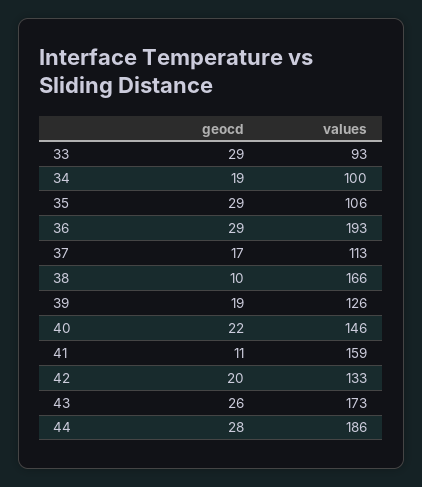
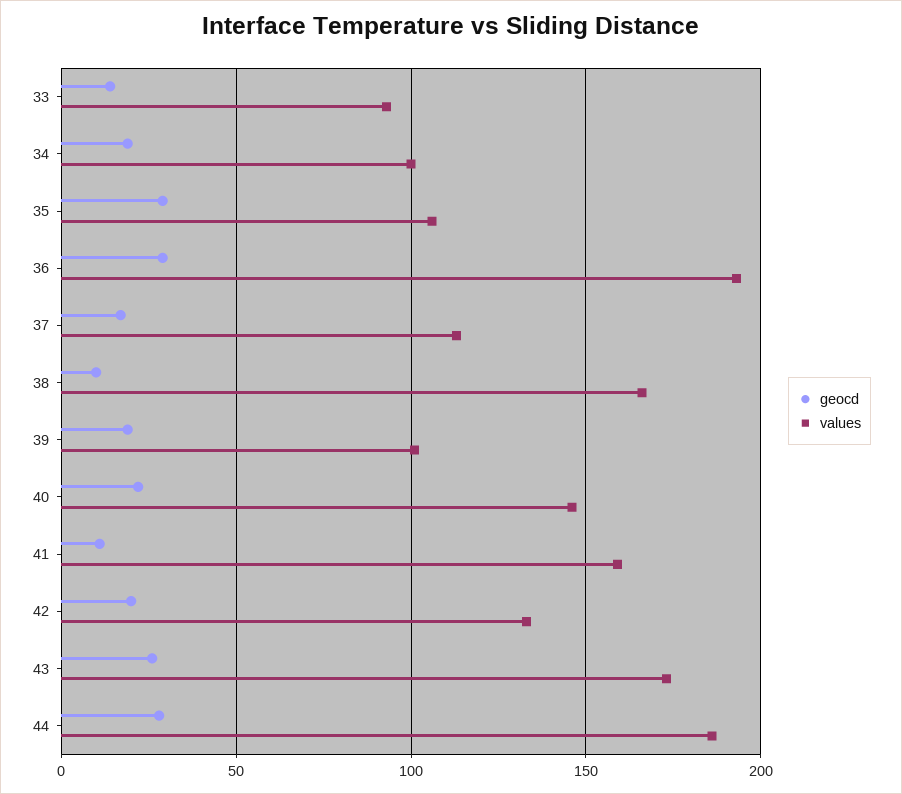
geocd, 33: 29 -> 15
values, 39: 126 -> 100

